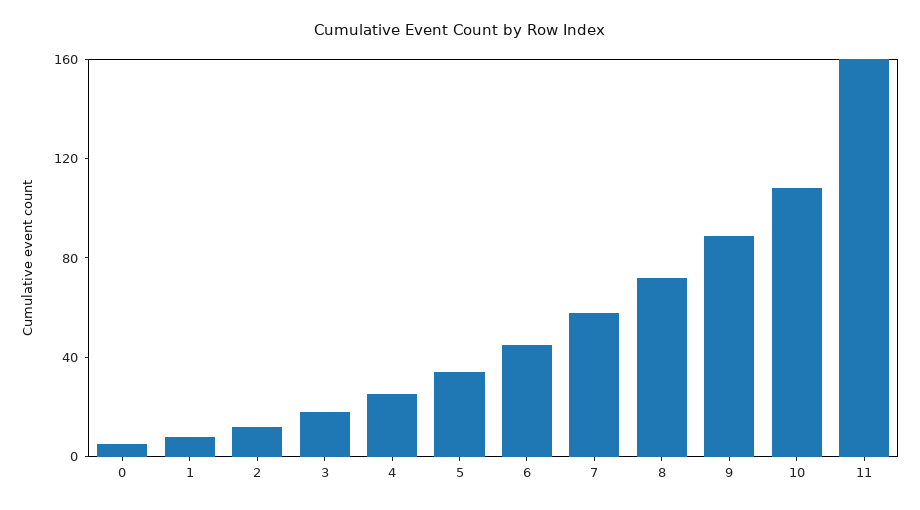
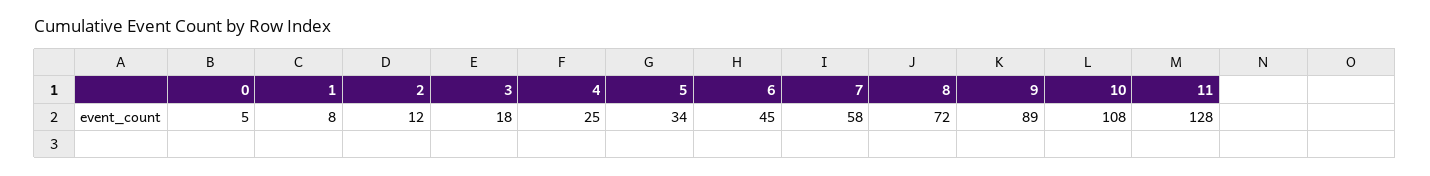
11: 160 -> 128

